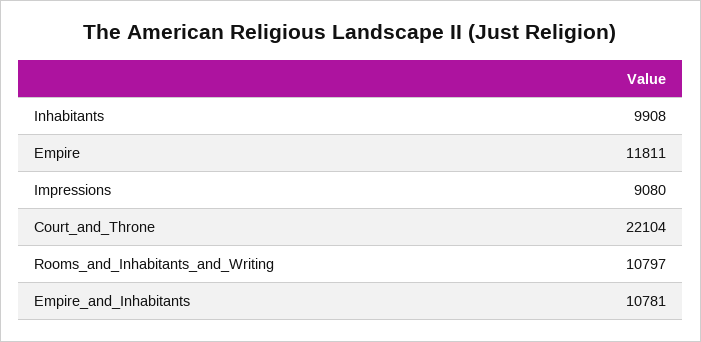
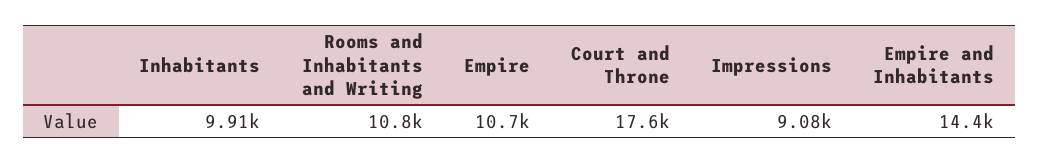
Empire: 11811 -> 10700
Court_and_Throne: 22104 -> 17600
Empire_and_Inhabitants: 10781 -> 14400

